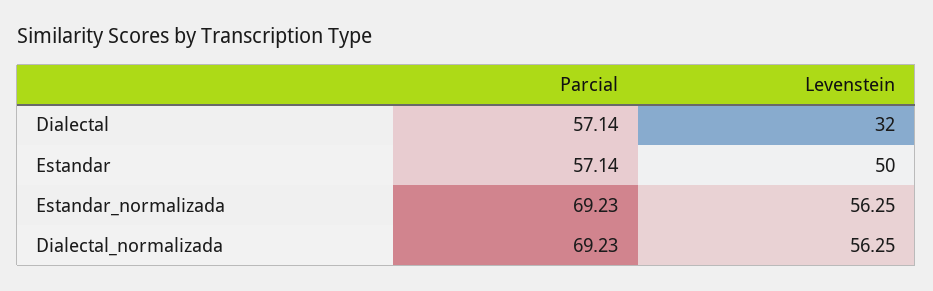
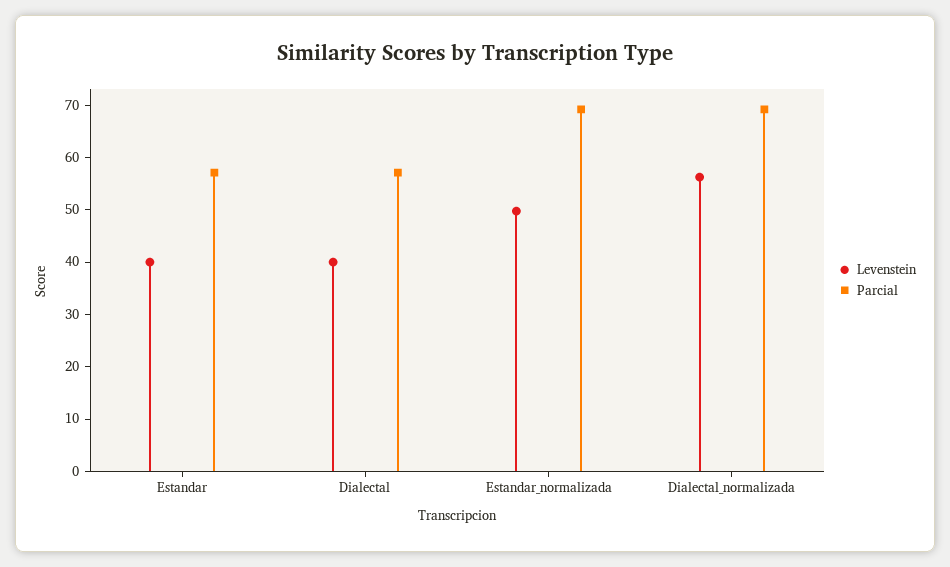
Levenstein, Dialectal: 32 -> 40
Levenstein, Estandar: 50 -> 40
Levenstein, Estandar_normalizada: 56.25 -> 50

